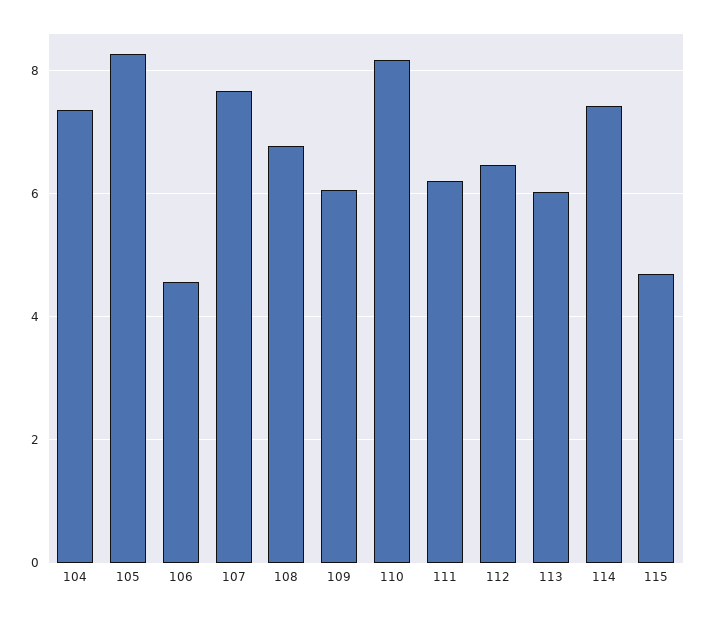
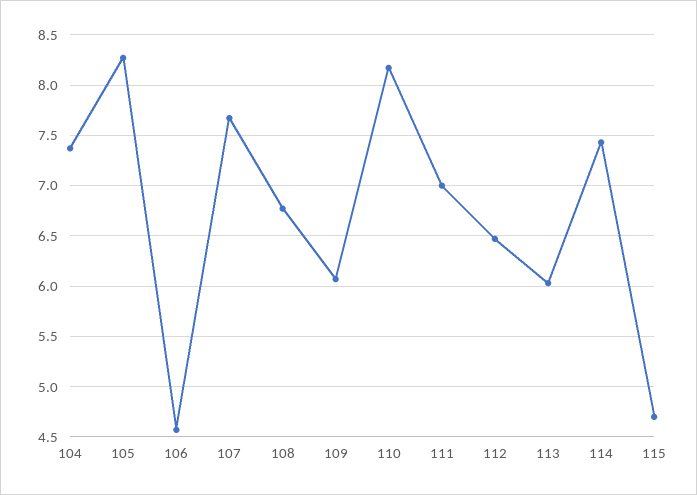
111: 6.2 -> 7

